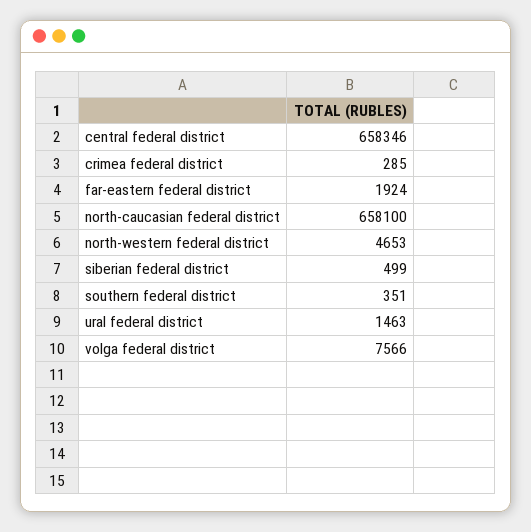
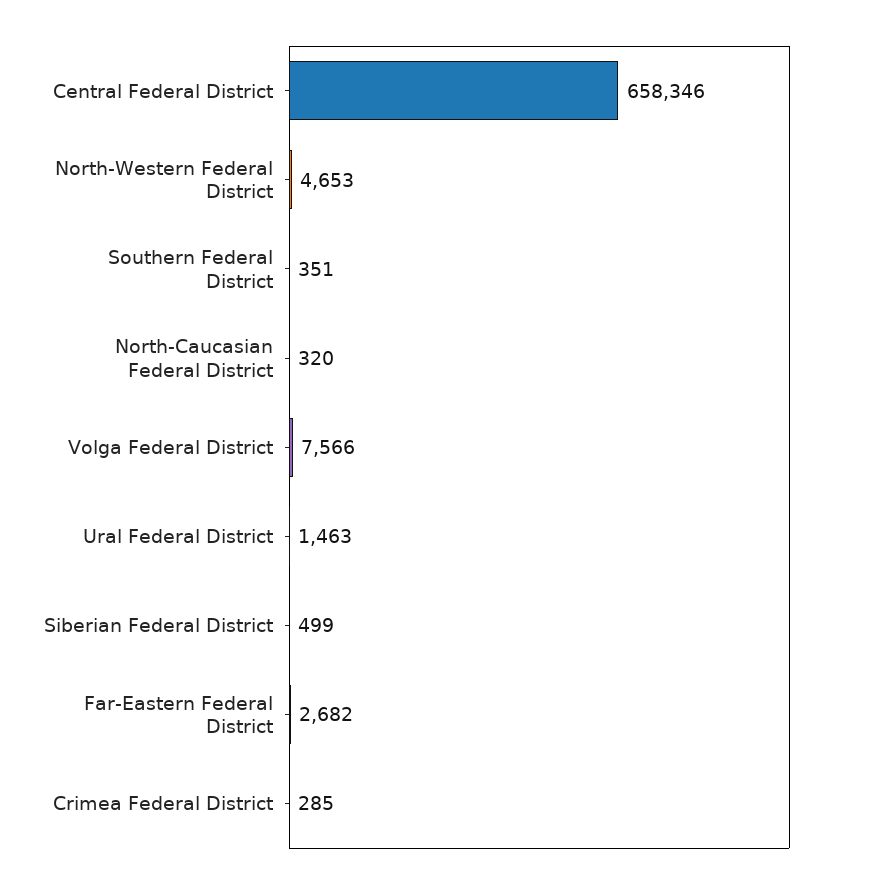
far-eastern federal district: 1924 -> 2682
north-caucasian federal district: 658100 -> 320

